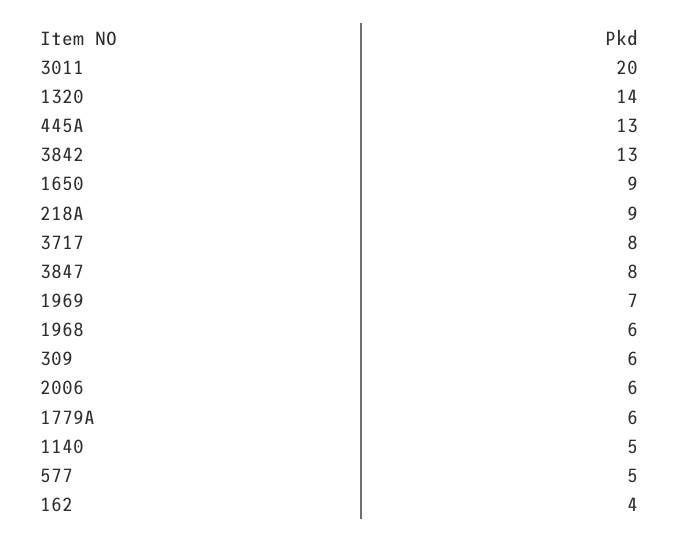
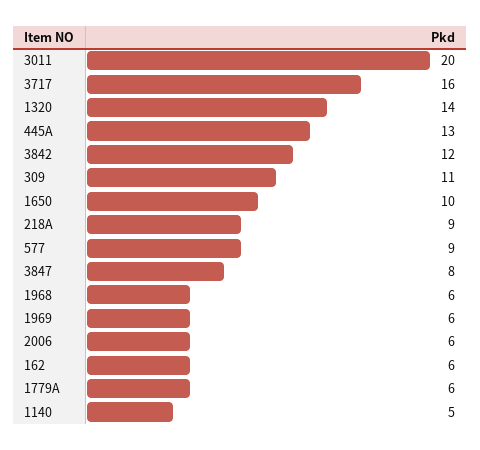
3842: 13 -> 12
1650: 9 -> 10
3717: 8 -> 16
1969: 7 -> 6
309: 6 -> 11
577: 5 -> 9
162: 4 -> 6

